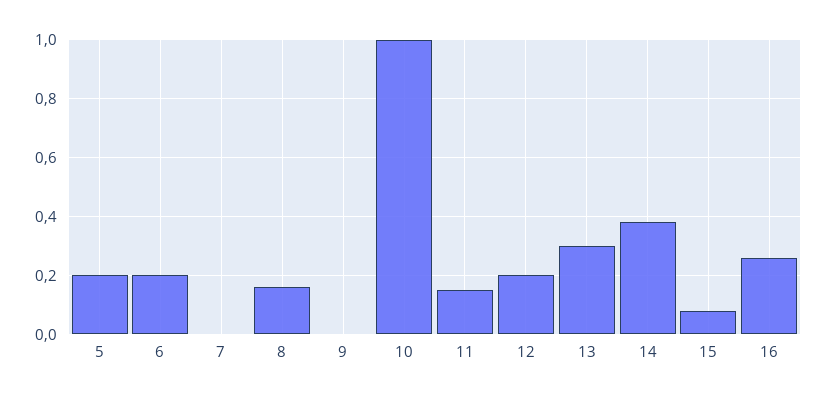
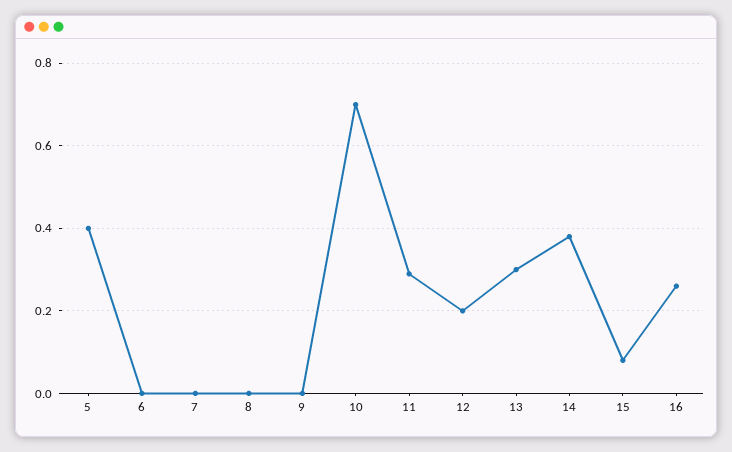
5: 0.2 -> 0.4
6: 0.2 -> 0
8: 0.15 -> 0
10: 1 -> 0.7
11: 0.15 -> 0.3

